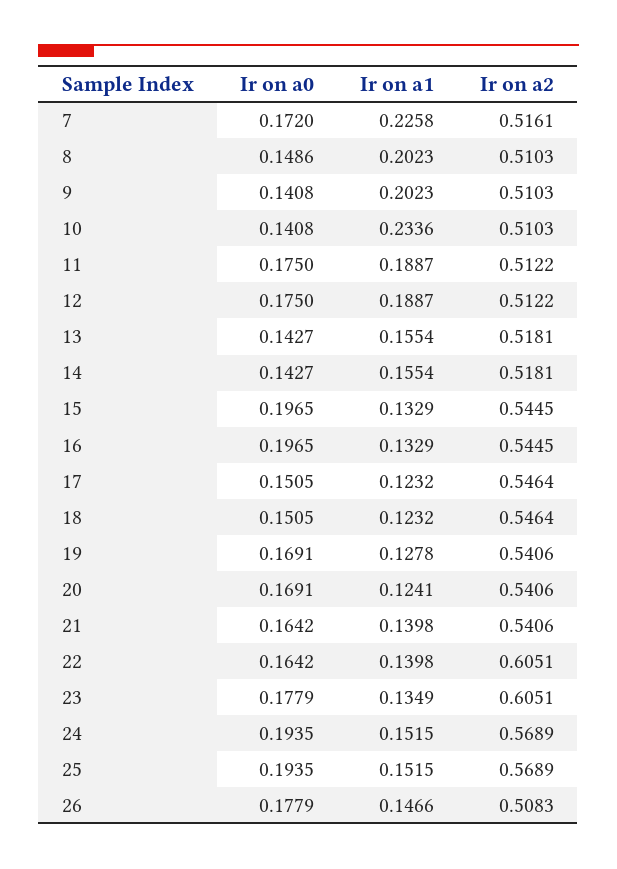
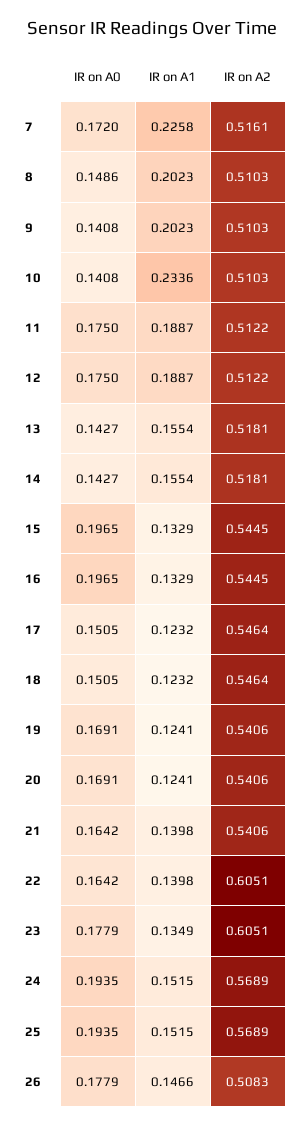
Ir on a1, 19: 0.1278 -> 0.1241

